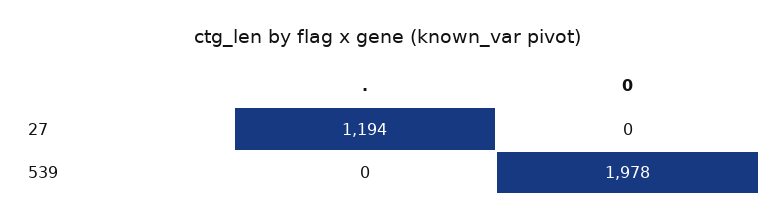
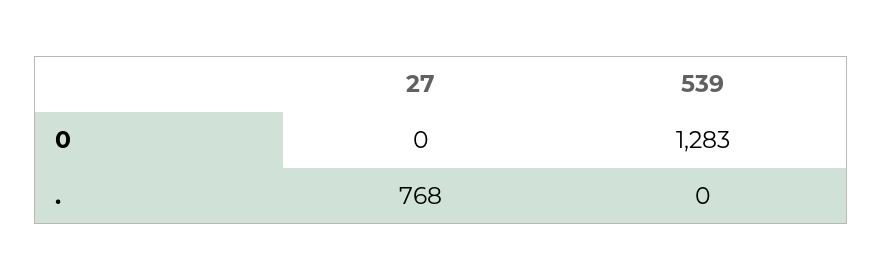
., 27: 1194 -> 768
0, 539: 1978 -> 1283

